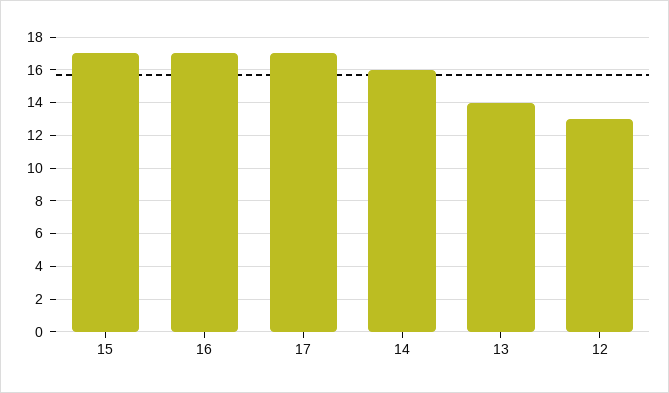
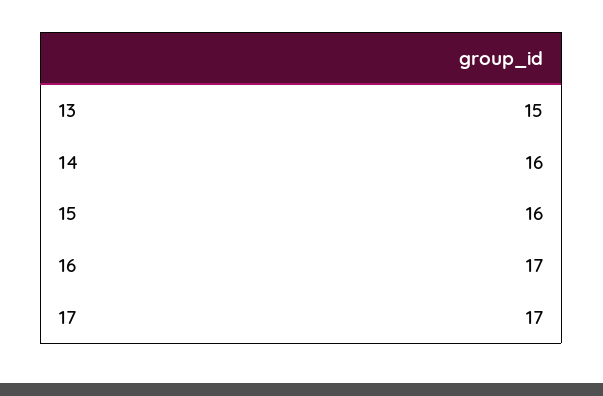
15: 17 -> 16
13: 14 -> 15
12: 13 -> none

